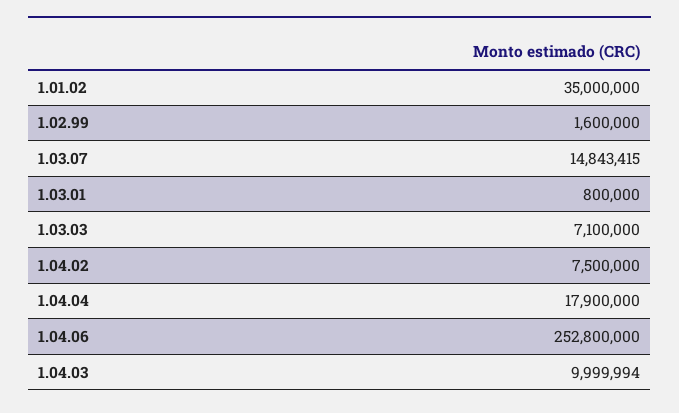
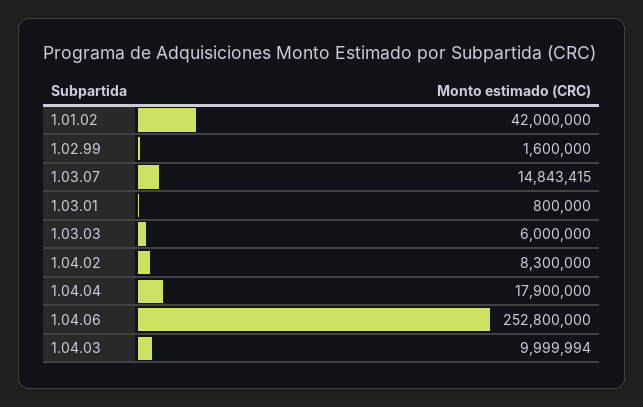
1.01.02: 35000000 -> 42000000
1.03.03: 7100000 -> 6000000
1.04.02: 7500000 -> 8300000

